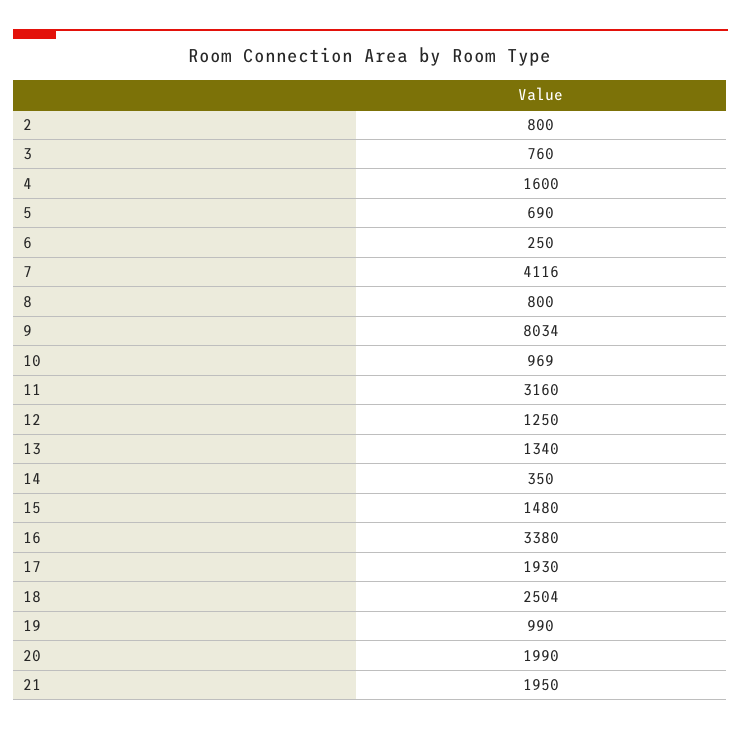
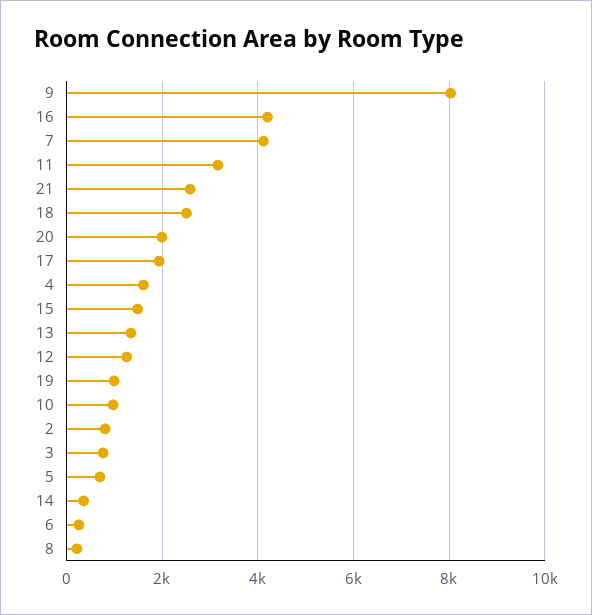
8: 800 -> 200
16: 3380 -> 4200
21: 1950 -> 2600

